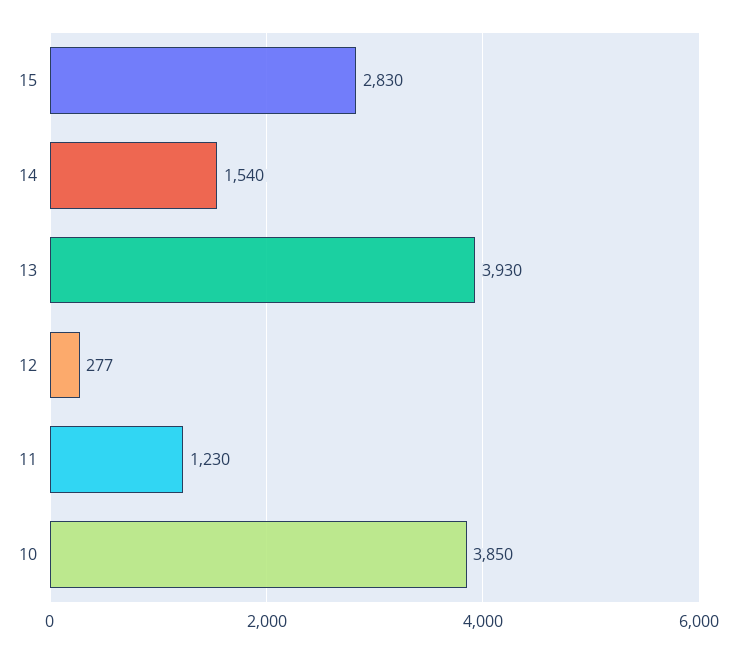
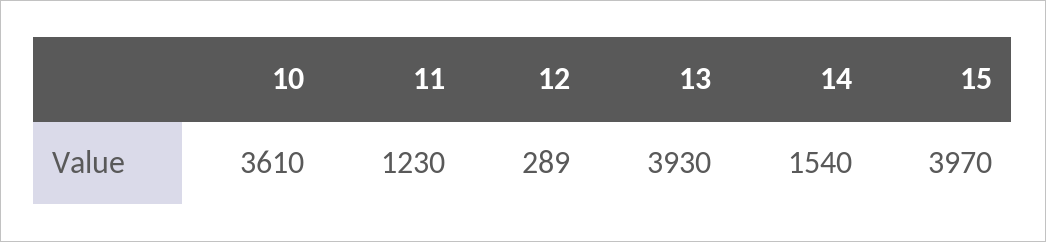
15: 2830 -> 3970
12: 277 -> 289
10: 3850 -> 3610

